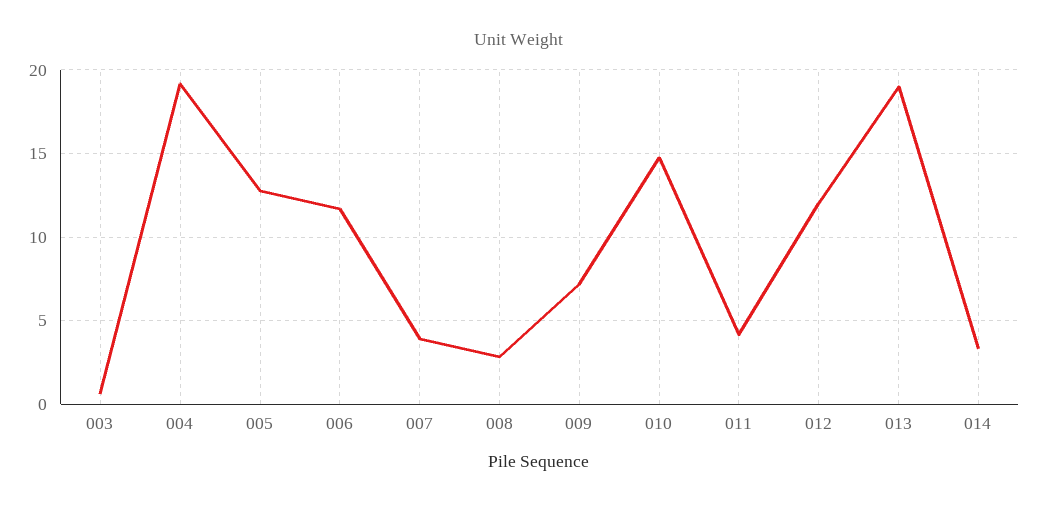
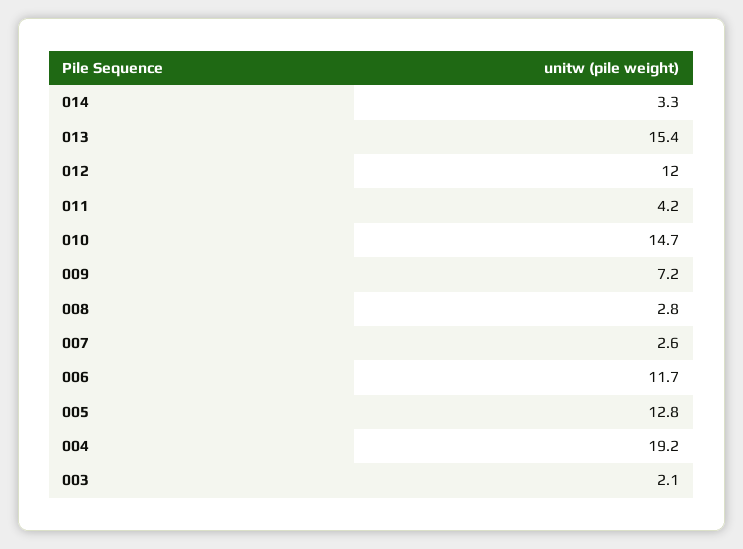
003: 0.5 -> 2.1
007: 4 -> 2.6
013: 19 -> 15.4

